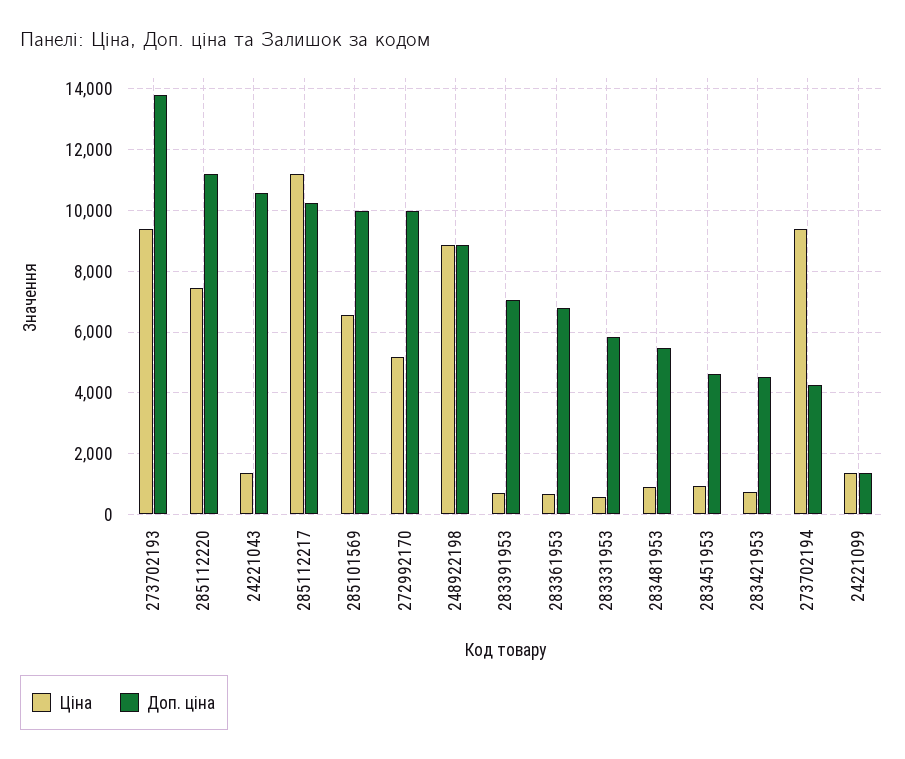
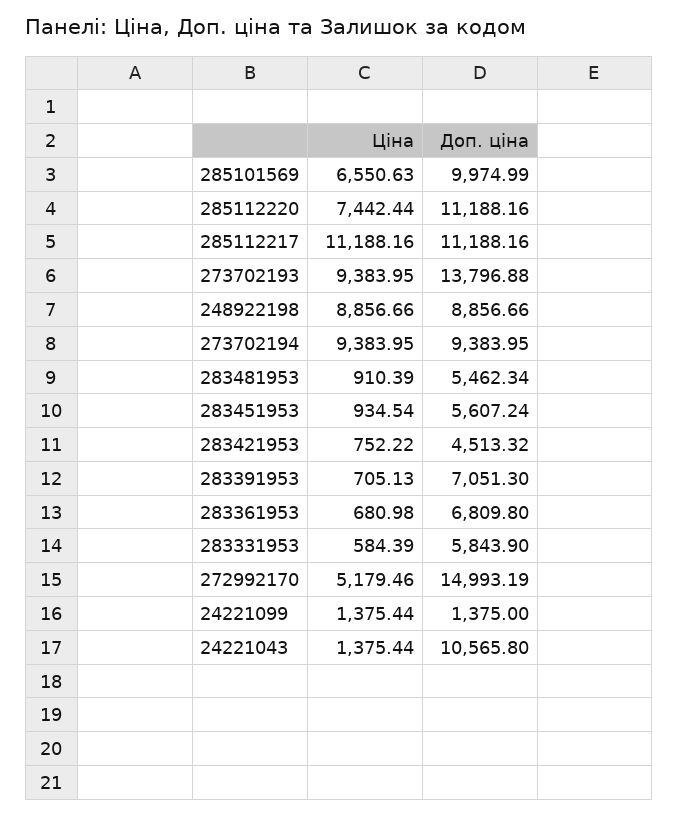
Доп. ціна, 285112217: 10200 -> 11188.16
Доп. ціна, 272992170: 10000 -> 14993.19
Доп. ціна, 283451953: 4600 -> 5607.24
Доп. ціна, 273702194: 4200 -> 9383.95

